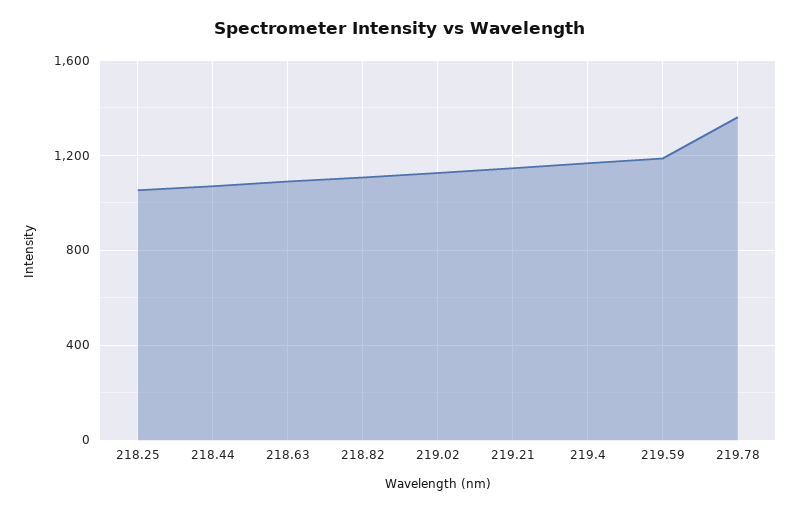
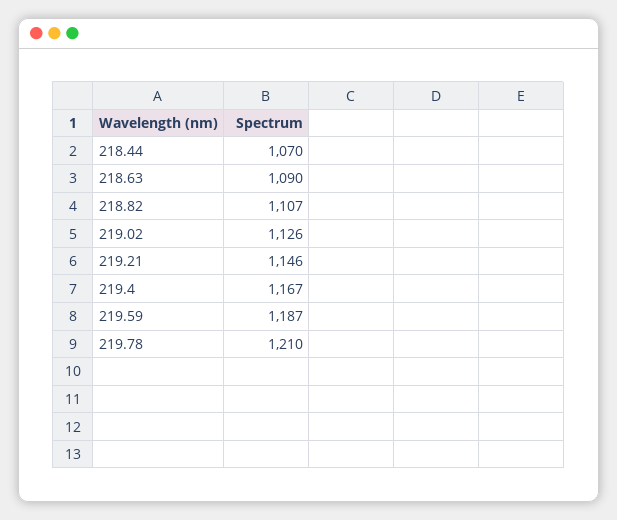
218.25: 1050 -> none
219.78: 1350 -> 1210

